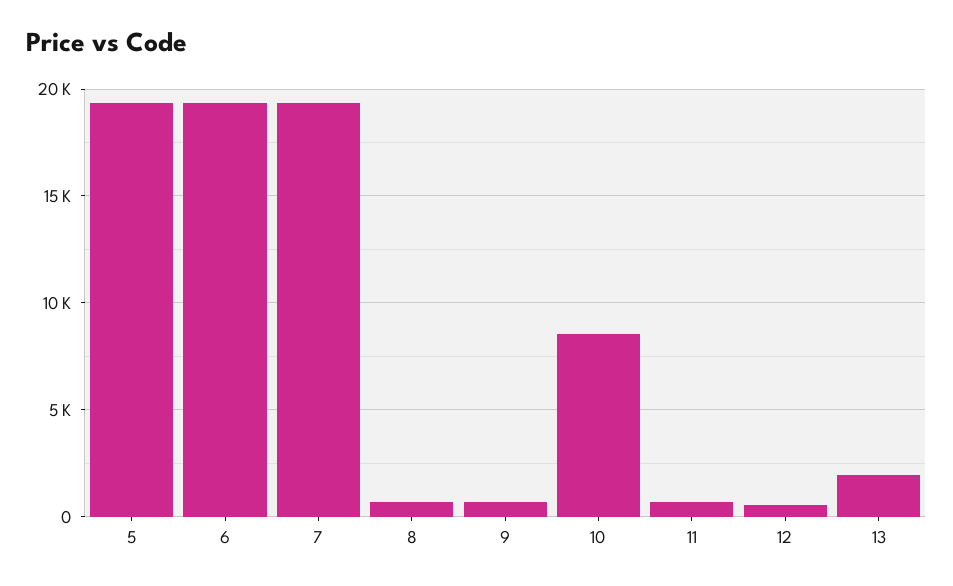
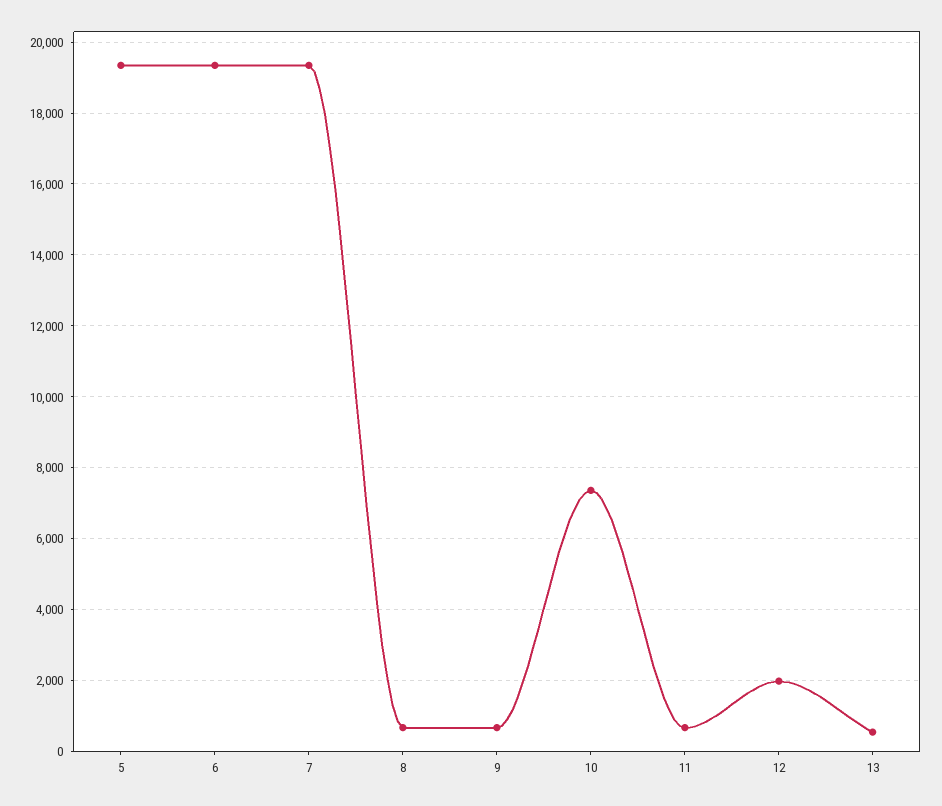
10: 8500 -> 7400
12: 500 -> 2000
13: 2000 -> 600

